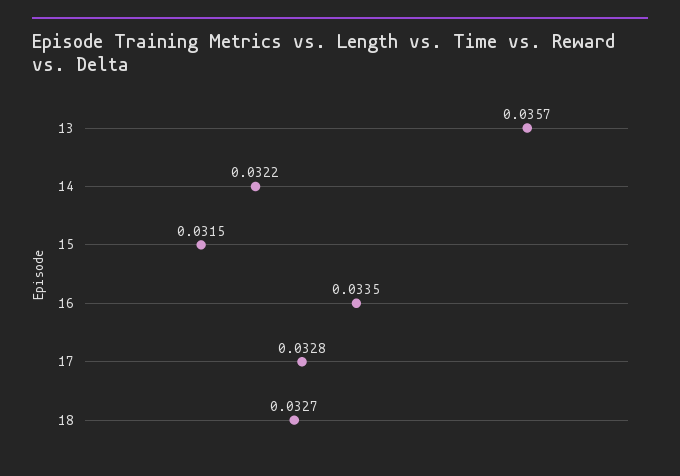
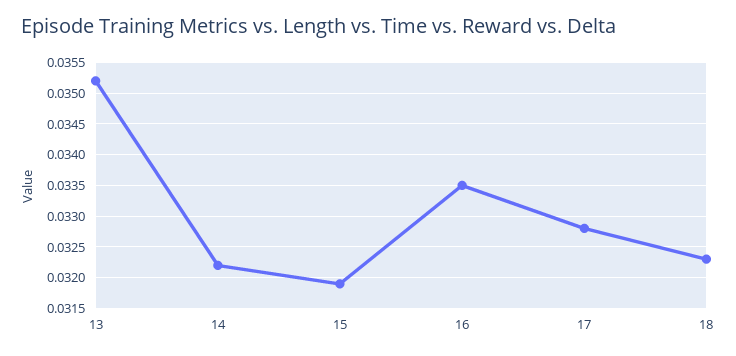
13: 0.0357 -> 0.0352
15: 0.0315 -> 0.0319
18: 0.0327 -> 0.0323

